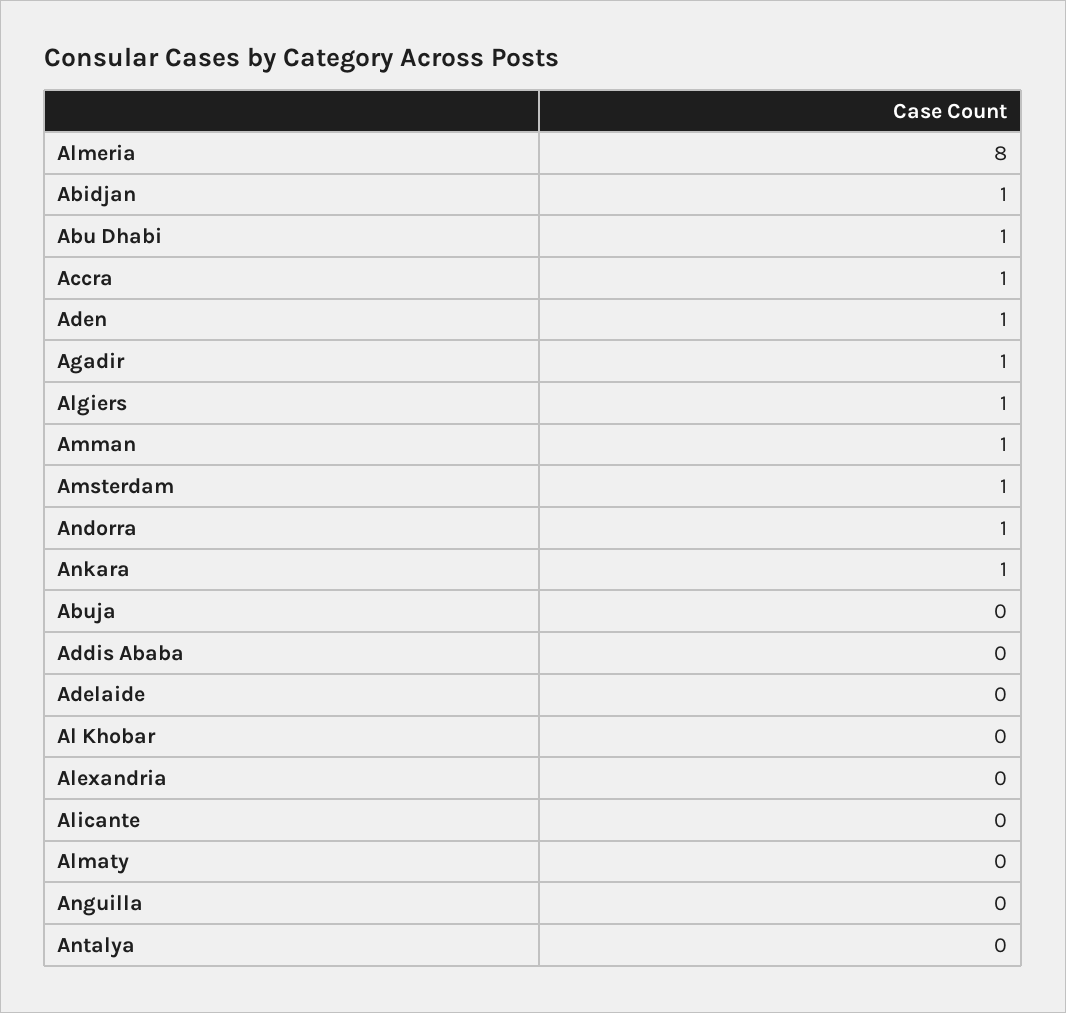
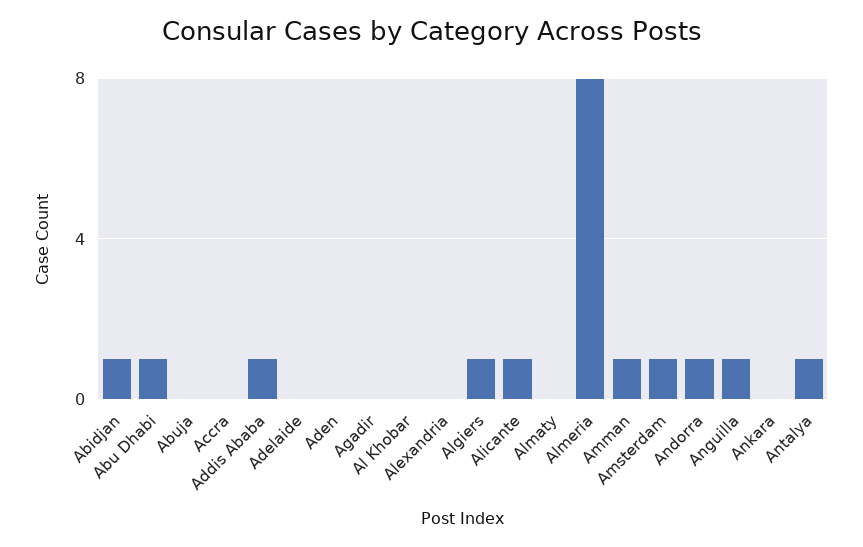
Accra: 1 -> 0
Aden: 1 -> 0
Agadir: 1 -> 0
Ankara: 1 -> 0
Addis Ababa: 0 -> 1
Alicante: 0 -> 1
Anguilla: 0 -> 1
Antalya: 0 -> 1

